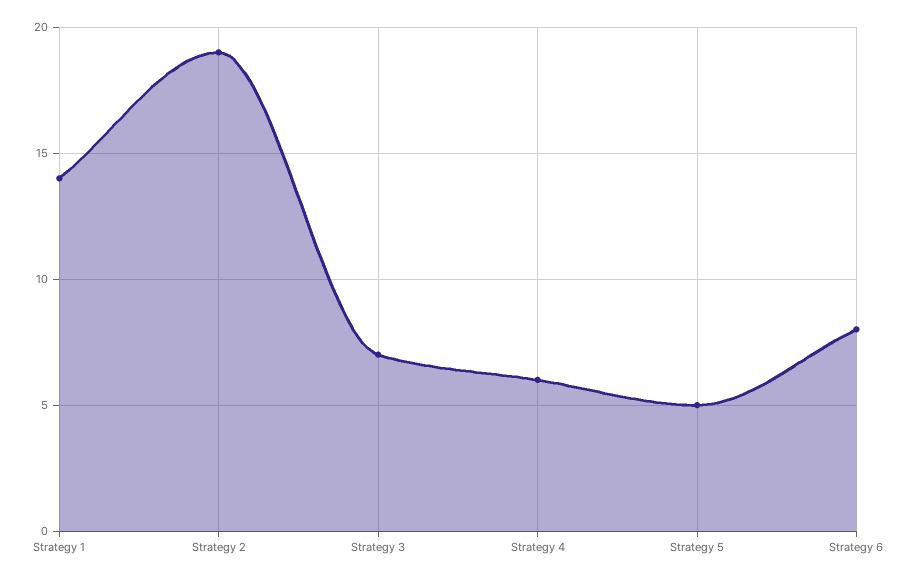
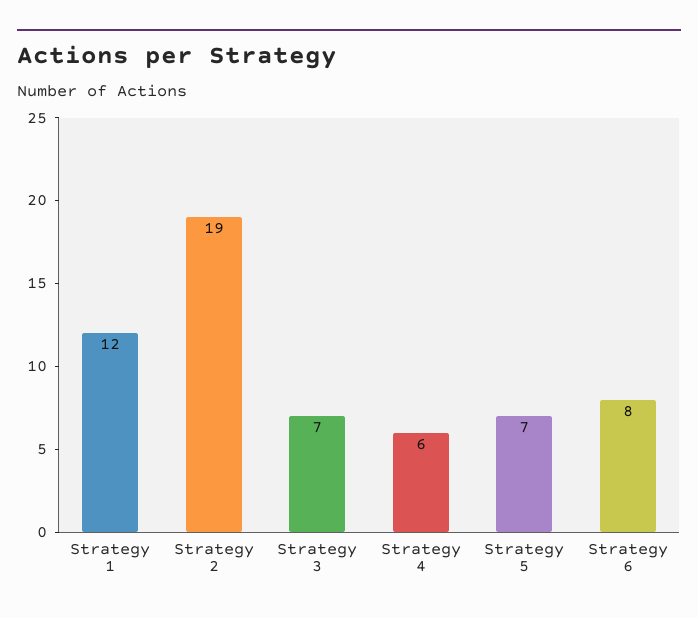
Strategy 1: 14 -> 12
Strategy 5: 5 -> 7

